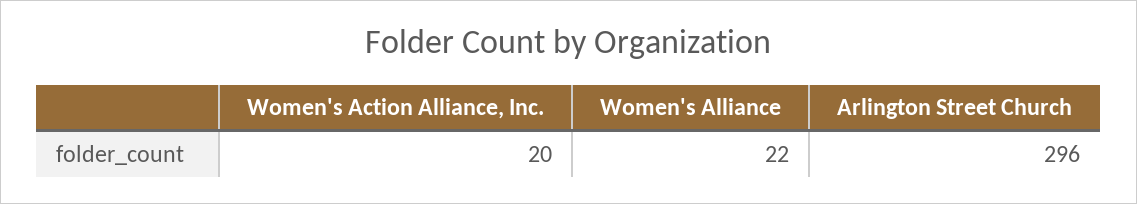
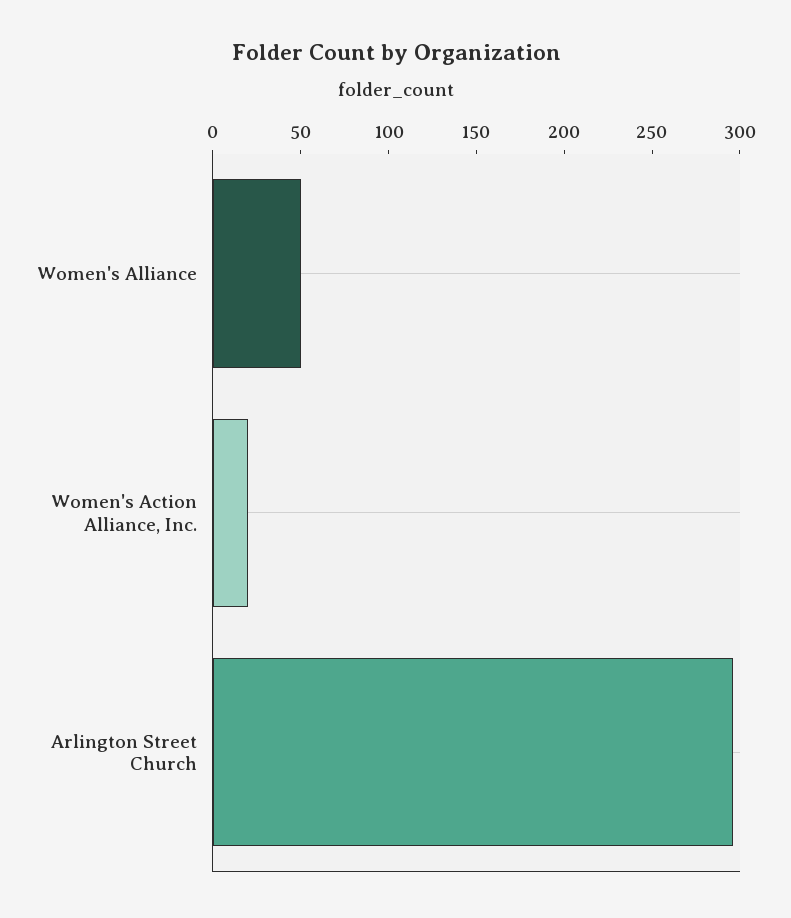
Women's Alliance: 22 -> 50

